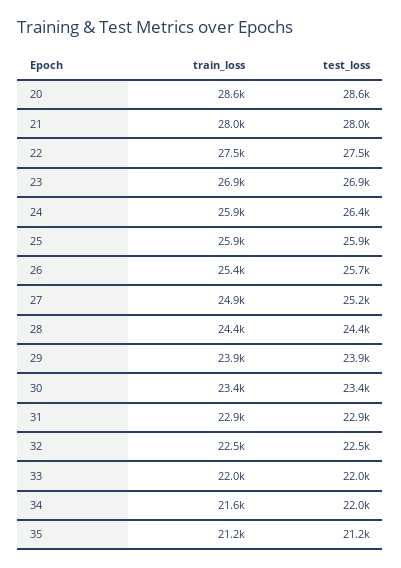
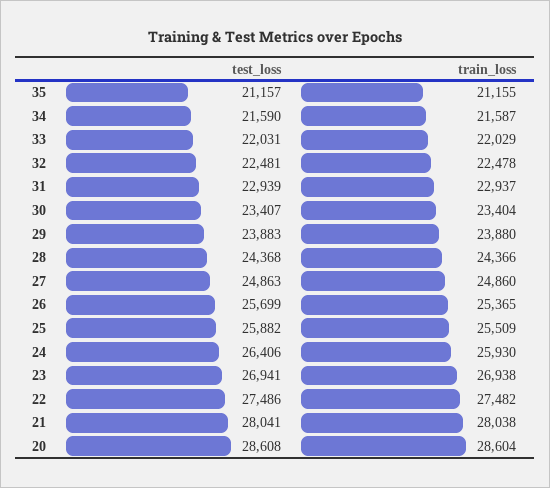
train_loss, 25: 25900 -> 25509
test_loss, 27: 25200 -> 24863
test_loss, 34: 22000 -> 21590

